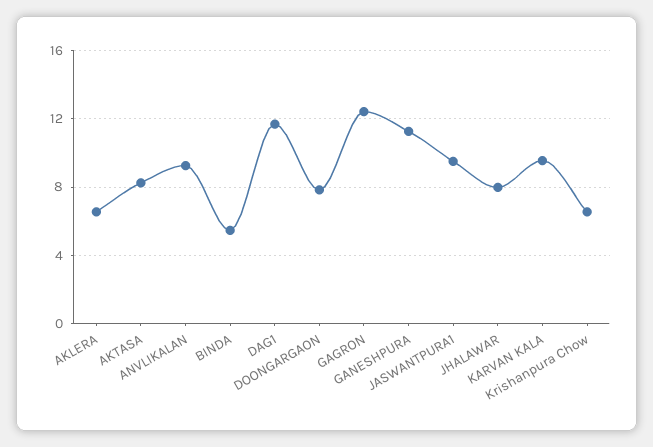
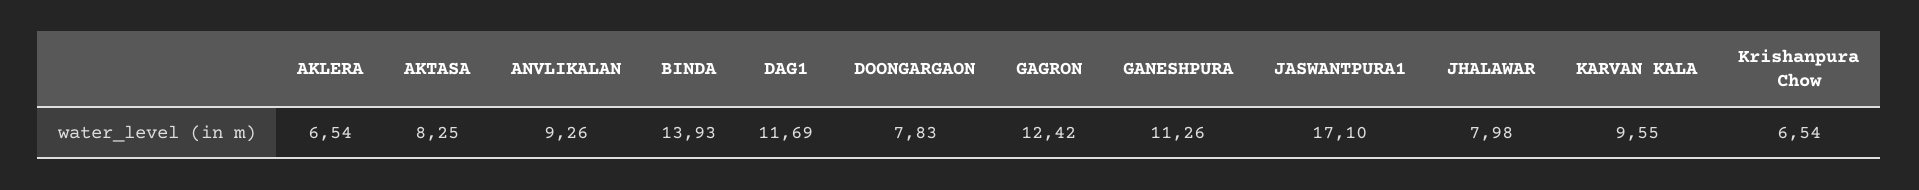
BINDA: 5.5 -> 13.93
JASWANTPURA1: 9.5 -> 17.1

